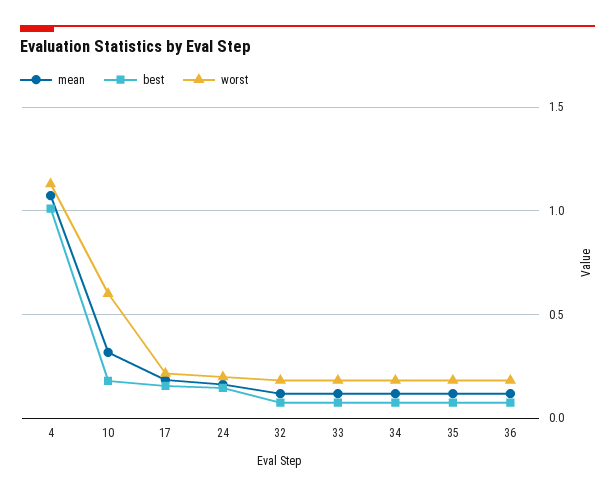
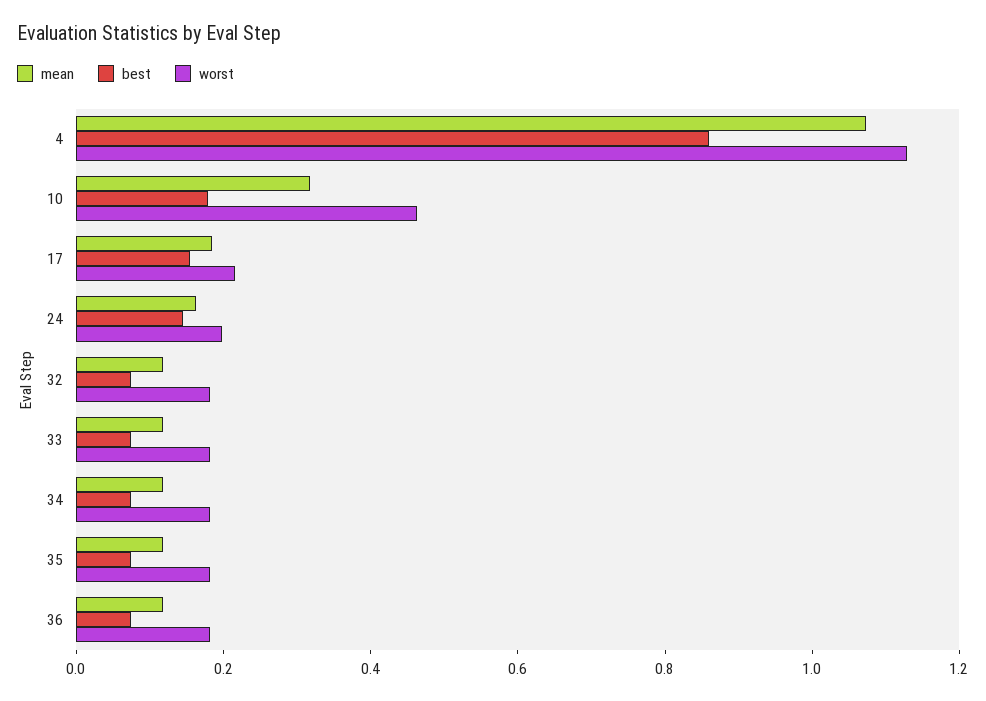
best, 4: 1 -> 0.85
worst, 10: 0.6 -> 0.45

